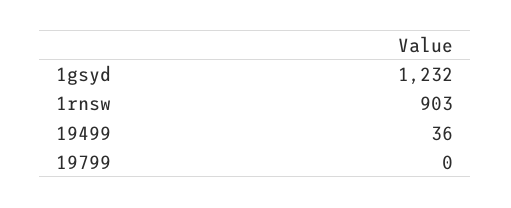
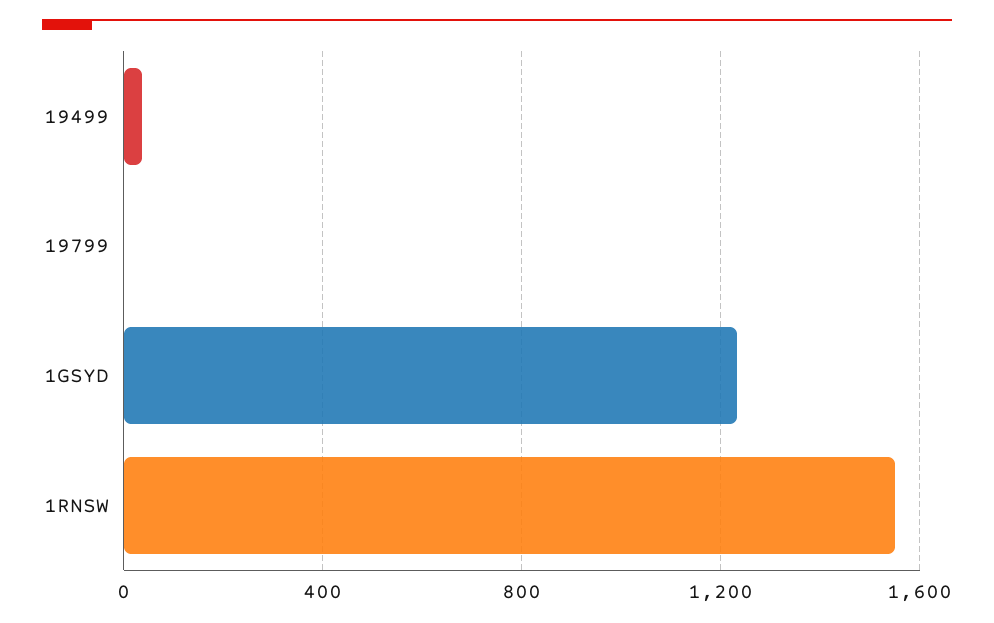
1rnsw: 903 -> 1550

